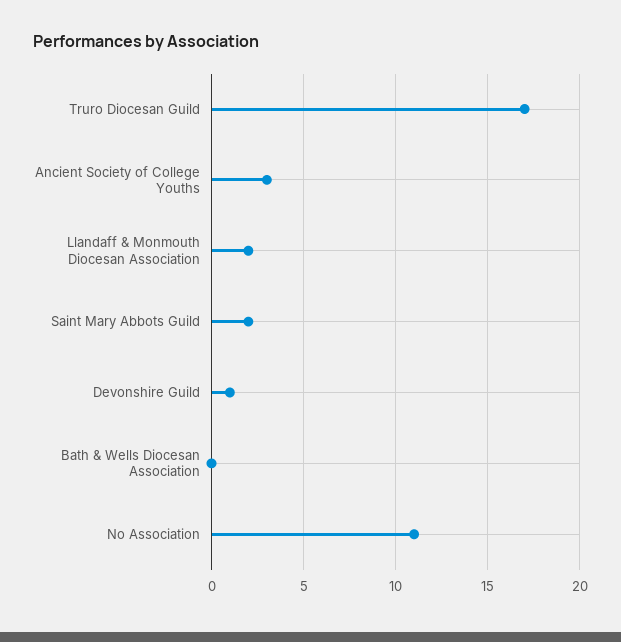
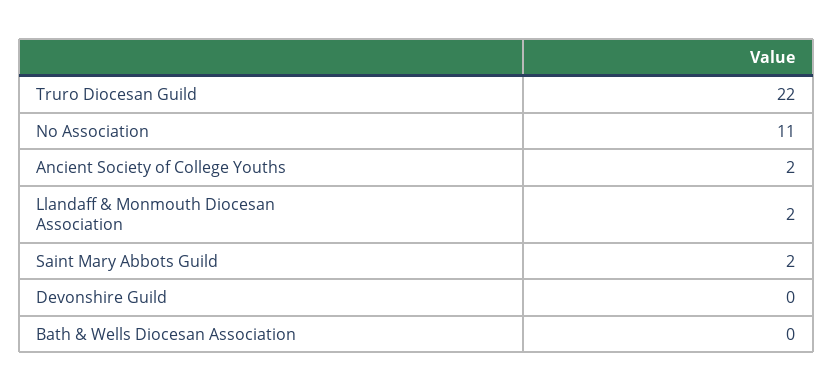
Truro Diocesan Guild: 17 -> 22
Ancient Society of College Youths: 3 -> 2
Devonshire Guild: 1 -> 0

